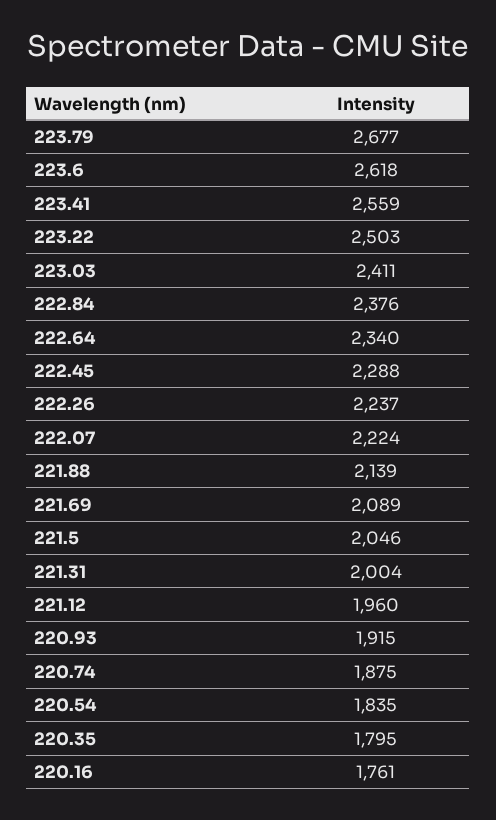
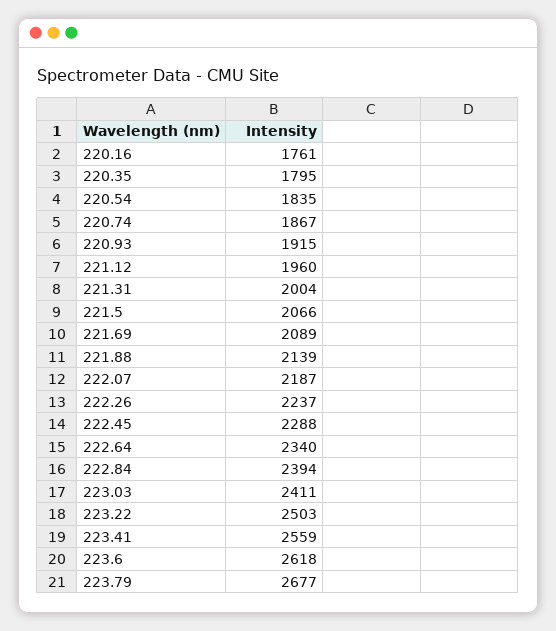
222.84: 2376 -> 2394
222.07: 2224 -> 2187
221.5: 2046 -> 2066
220.74: 1875 -> 1867

